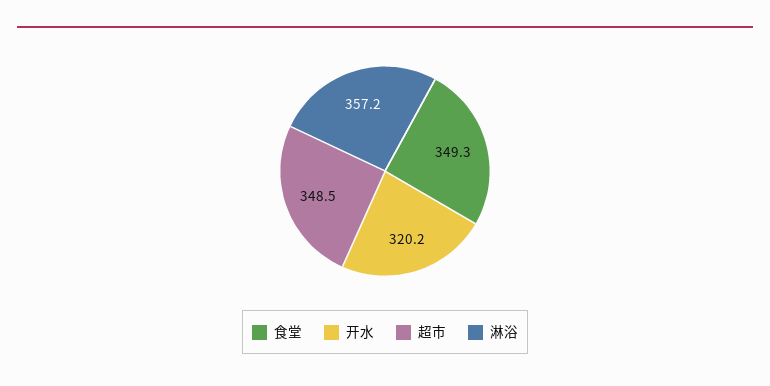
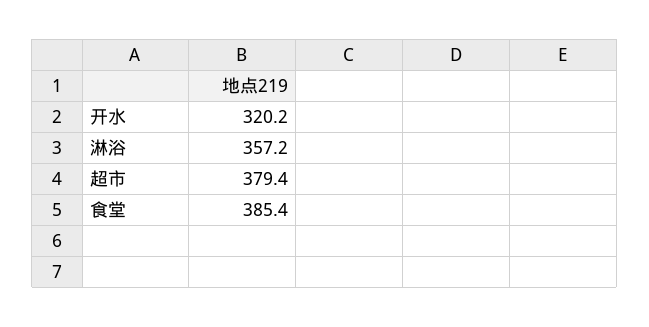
食堂: 349.3 -> 385.4
超市: 348.5 -> 379.4

